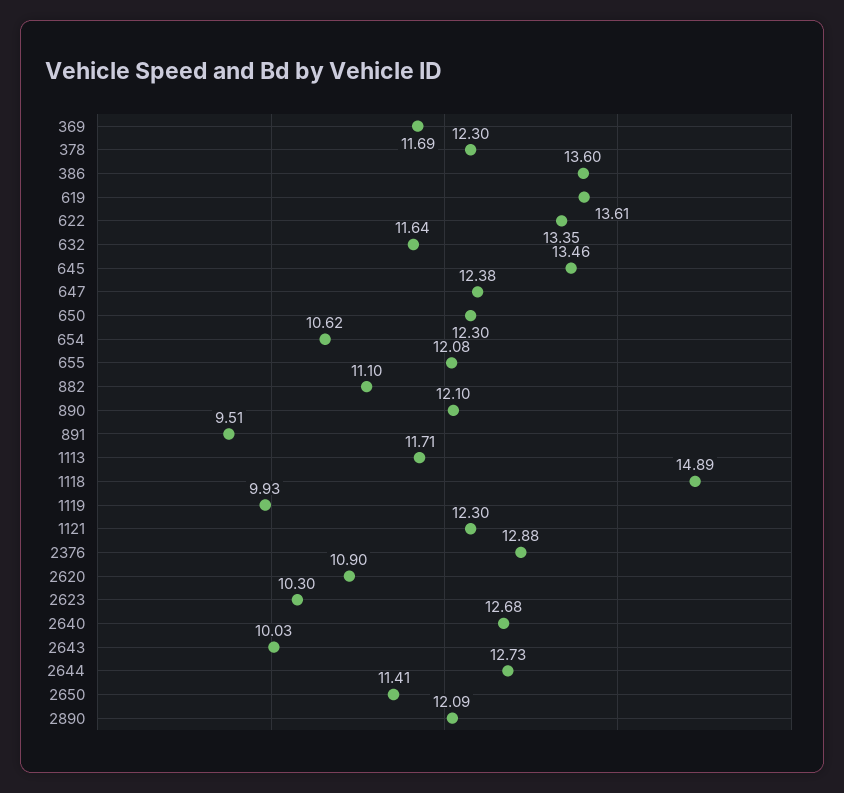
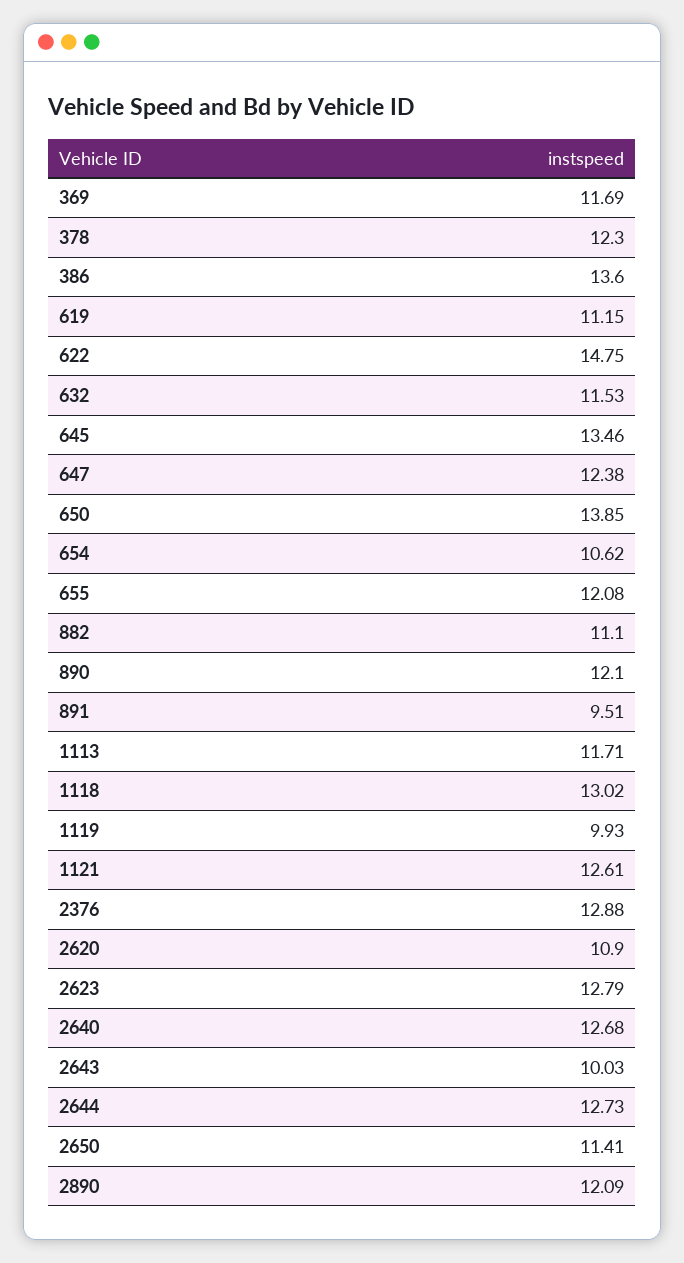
619: 13.61 -> 11.15
622: 13.35 -> 14.75
632: 11.64 -> 11.53
650: 12.3 -> 13.85
1118: 14.89 -> 13.02
1121: 12.3 -> 12.61
2623: 10.3 -> 12.79

